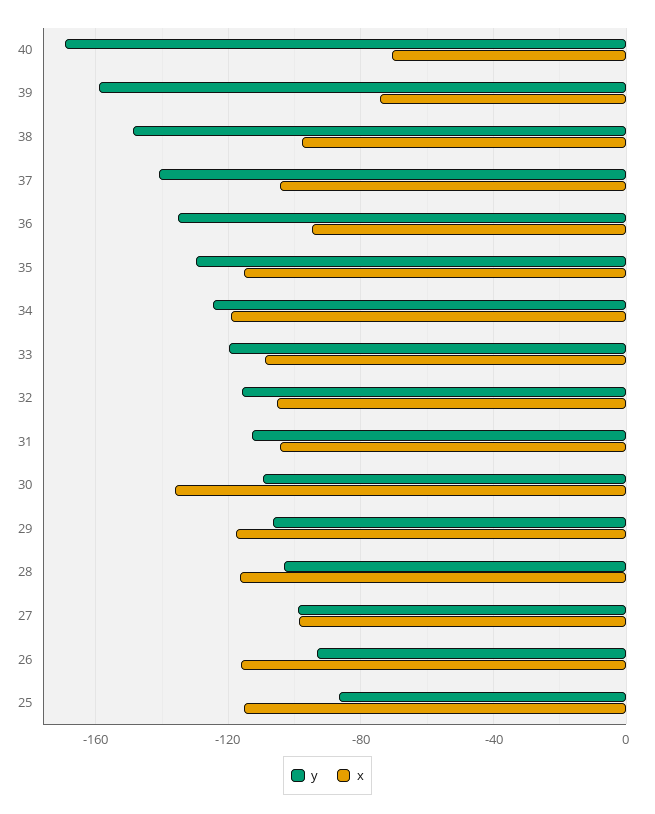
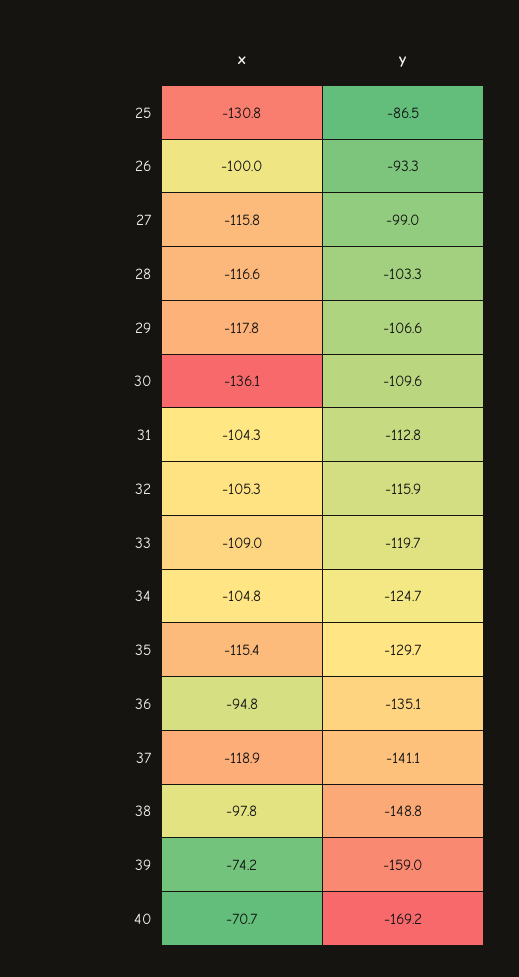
x, 37: -105 -> -118.9
x, 34: -120 -> -104.8
x, 27: -100 -> -115.8
x, 26: -115 -> -100
x, 25: -115 -> -130.8

